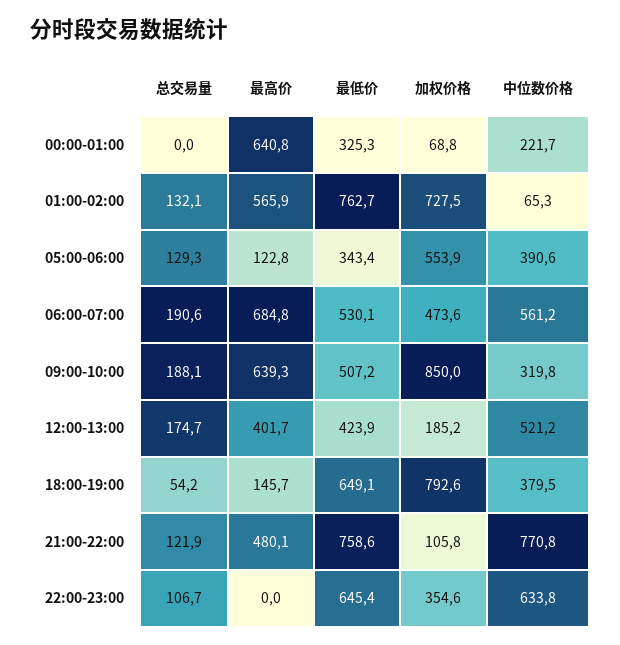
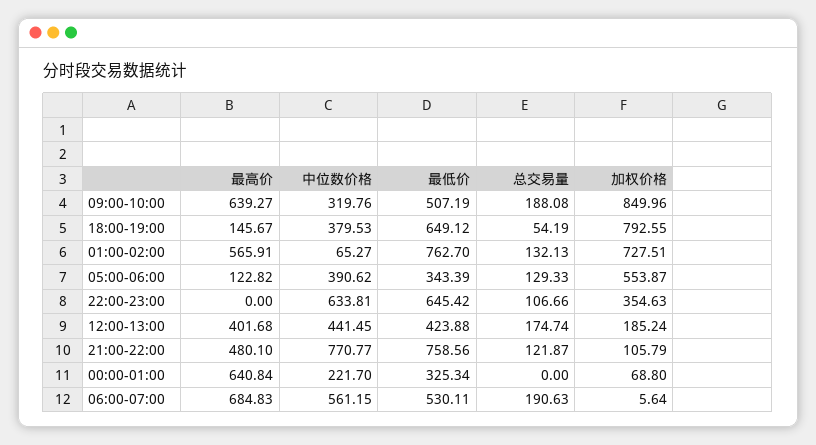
加权价格, 06:00-07:00: 473.6 -> 5.64
中位数价格, 12:00-13:00: 521.2 -> 441.45

